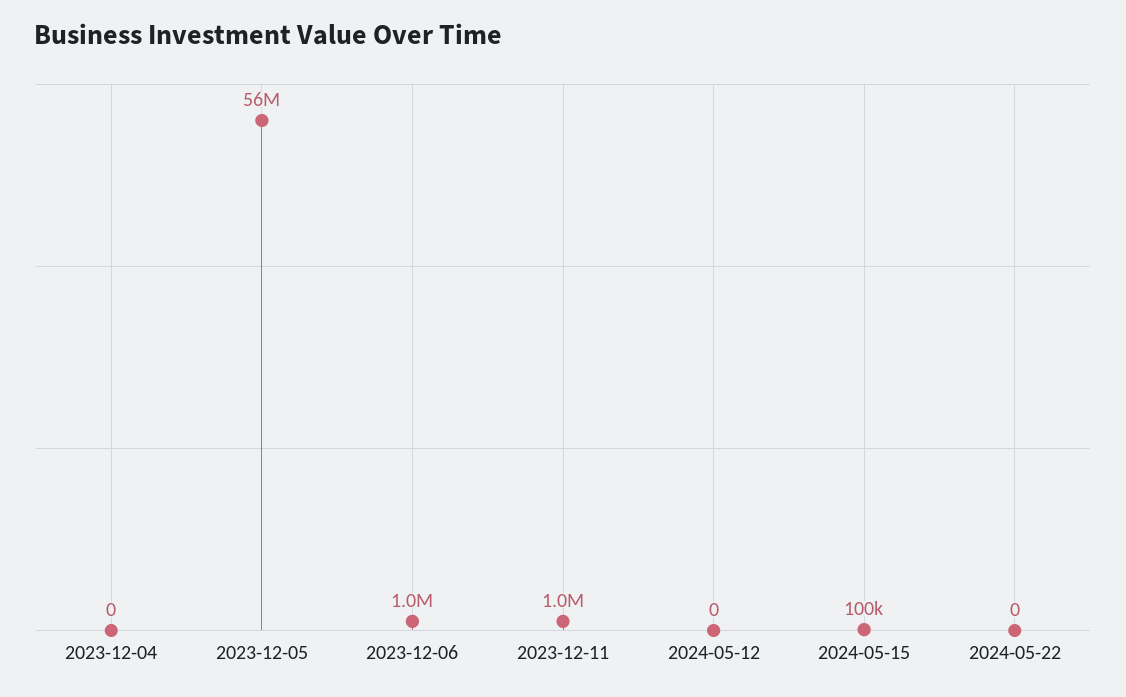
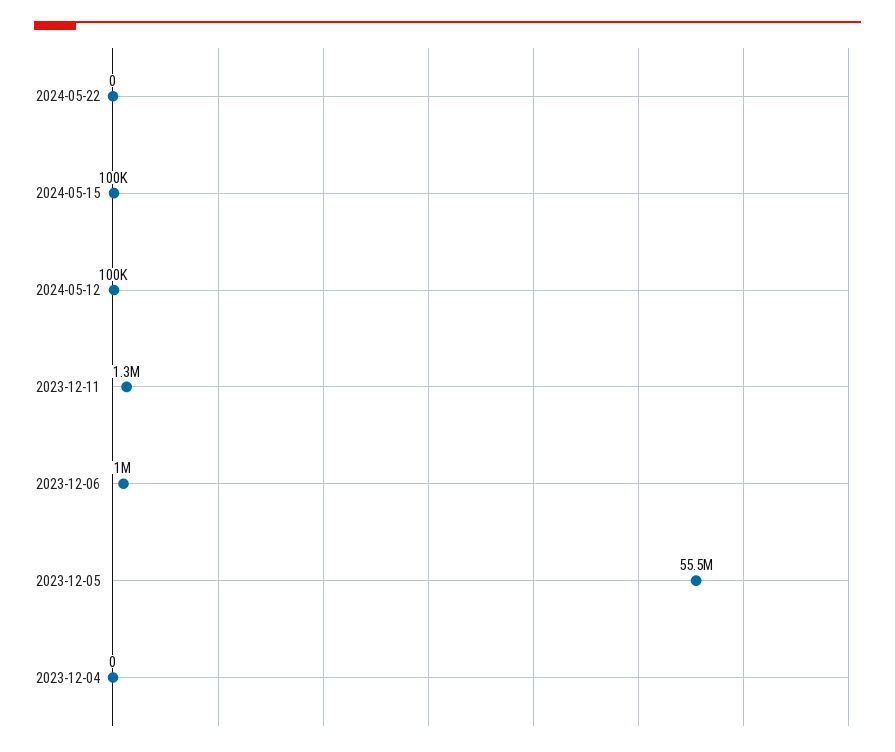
2023-12-11: 1000000 -> 1300000
2024-05-12: 0 -> 100000

